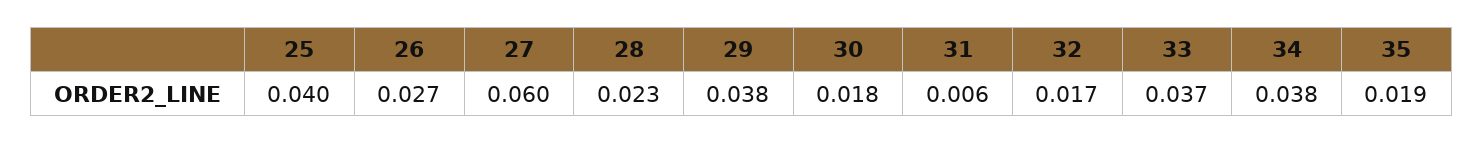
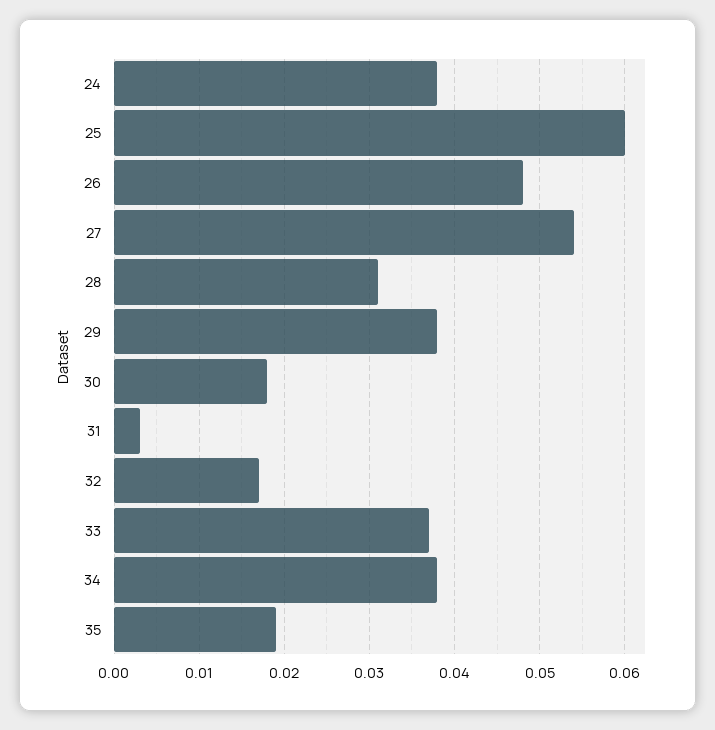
25: 0.04 -> 0.06
26: 0.027 -> 0.048
27: 0.06 -> 0.054
28: 0.023 -> 0.031
31: 0.006 -> 0.003
24: none -> 0.038

